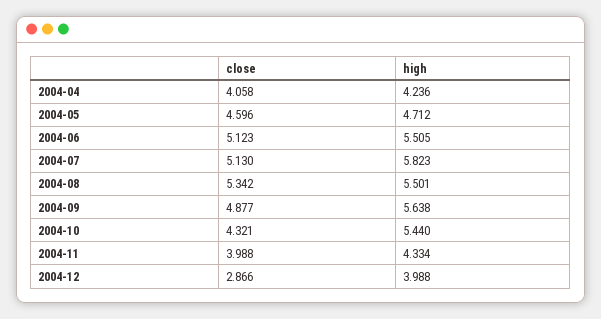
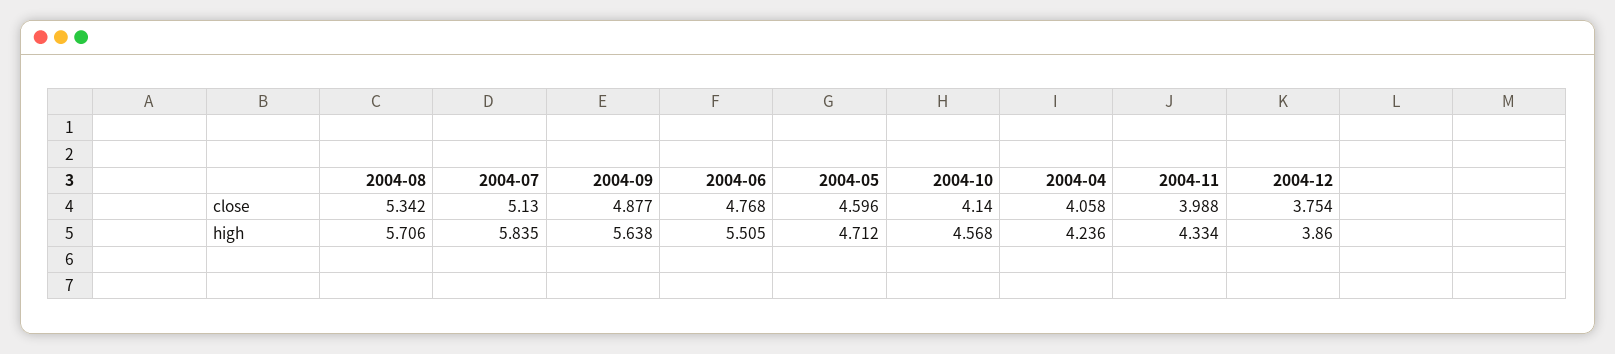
close, 2004-06: 5.123 -> 4.768
high, 2004-07: 5.823 -> 5.835
high, 2004-08: 5.501 -> 5.706
close, 2004-10: 4.321 -> 4.14
high, 2004-10: 5.44 -> 4.568
close, 2004-12: 2.866 -> 3.754
high, 2004-12: 3.988 -> 3.86

